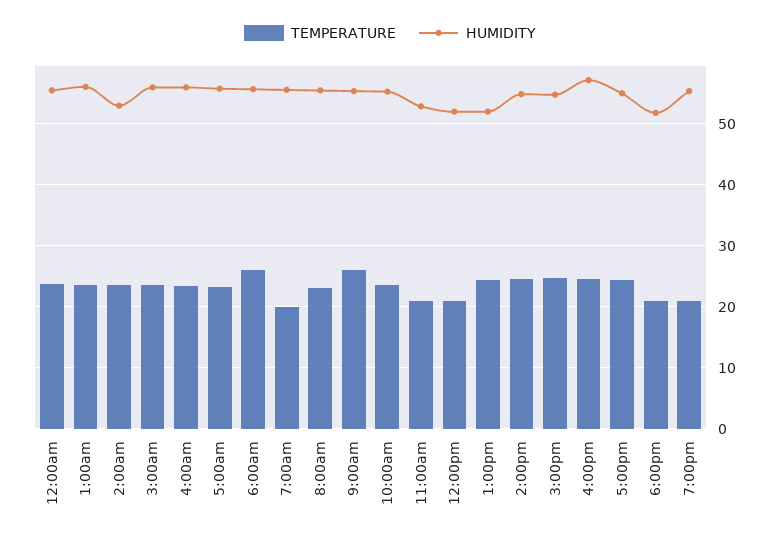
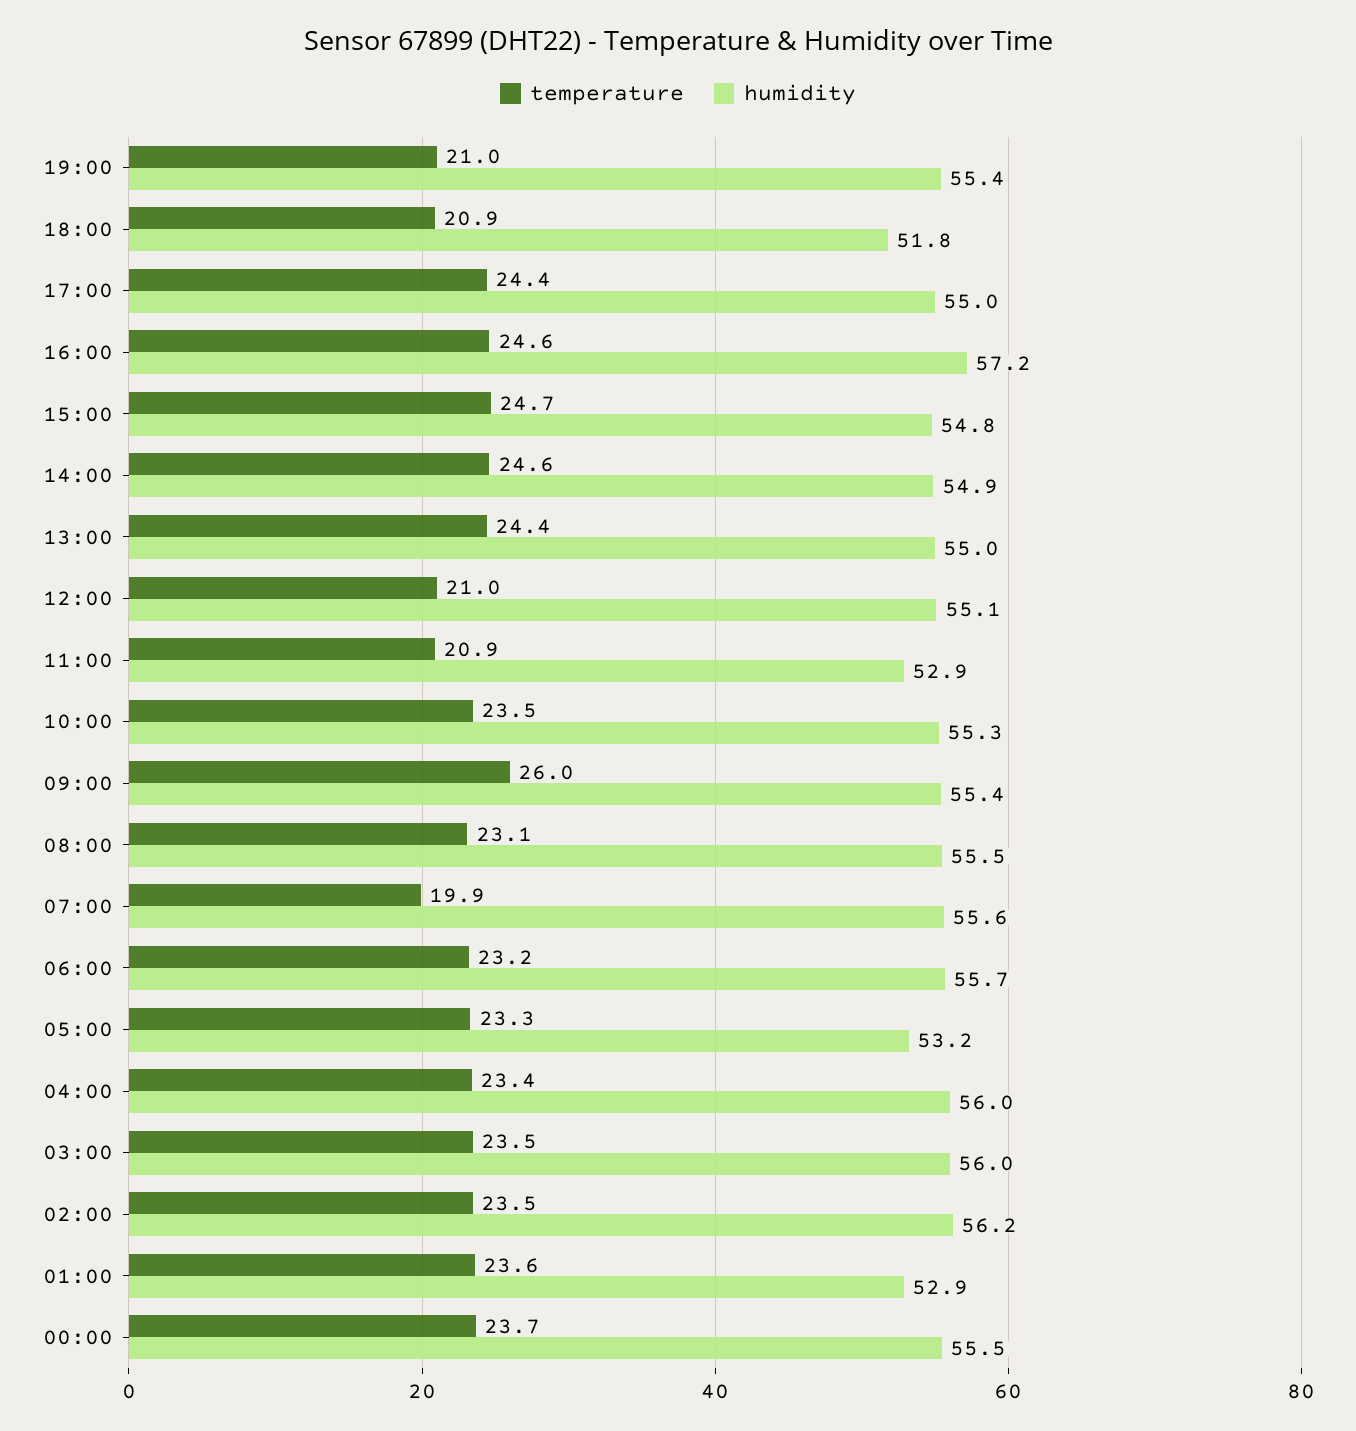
HUMIDITY, 1:00am: 56 -> 52.9
HUMIDITY, 2:00am: 53 -> 56.2
HUMIDITY, 5:00am: 56 -> 53.2
TEMPERATURE, 6:00am: 26 -> 23.2
HUMIDITY, 12:00pm: 52 -> 55.1
HUMIDITY, 1:00pm: 52 -> 55

